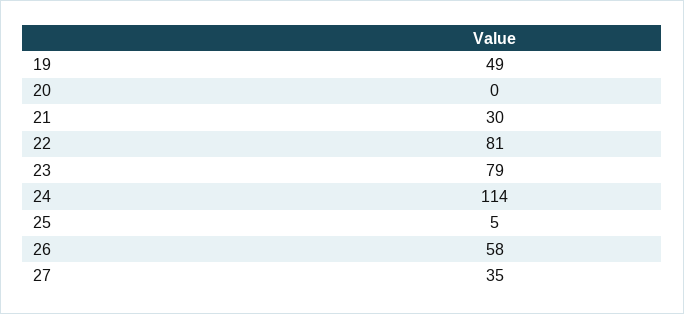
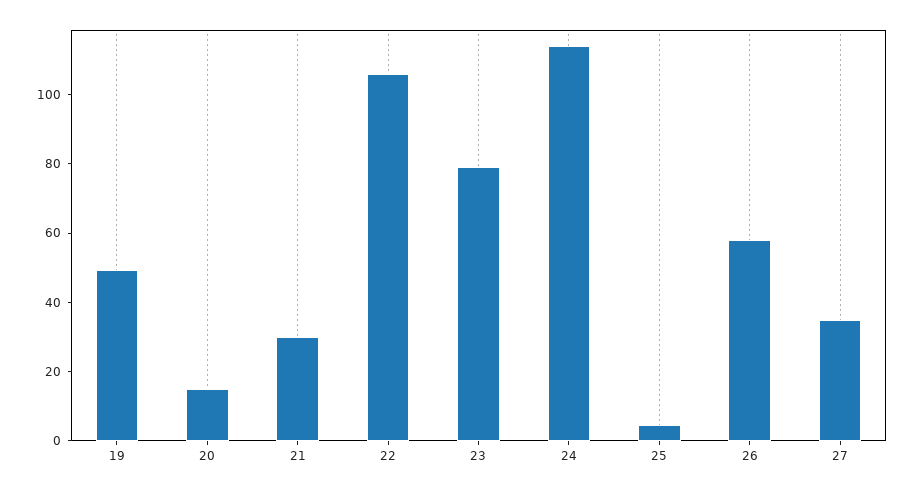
20: 0 -> 15
22: 81 -> 105

